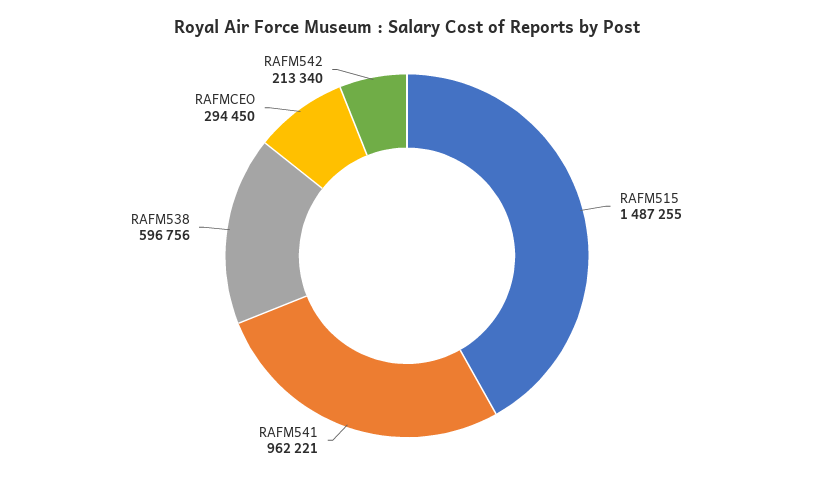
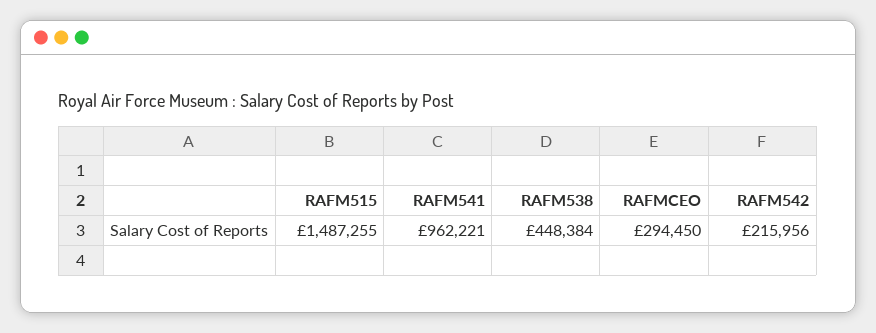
RAFM538: 596756 -> 448384
RAFM542: 213340 -> 215956

